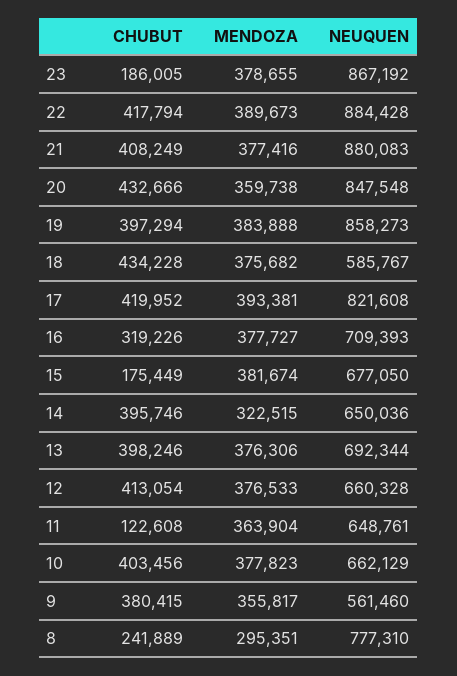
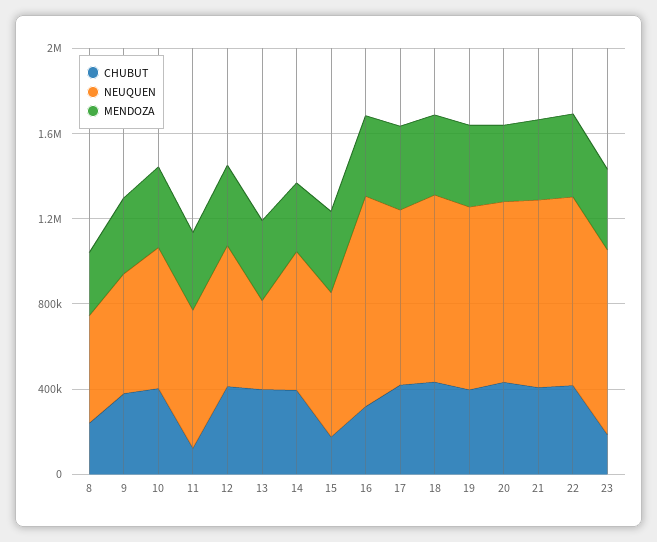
NEUQUEN, 18: 585767 -> 900000
NEUQUEN, 16: 709393 -> 1000000
NEUQUEN, 13: 692344 -> 400000
NEUQUEN, 8: 777310 -> 500000

